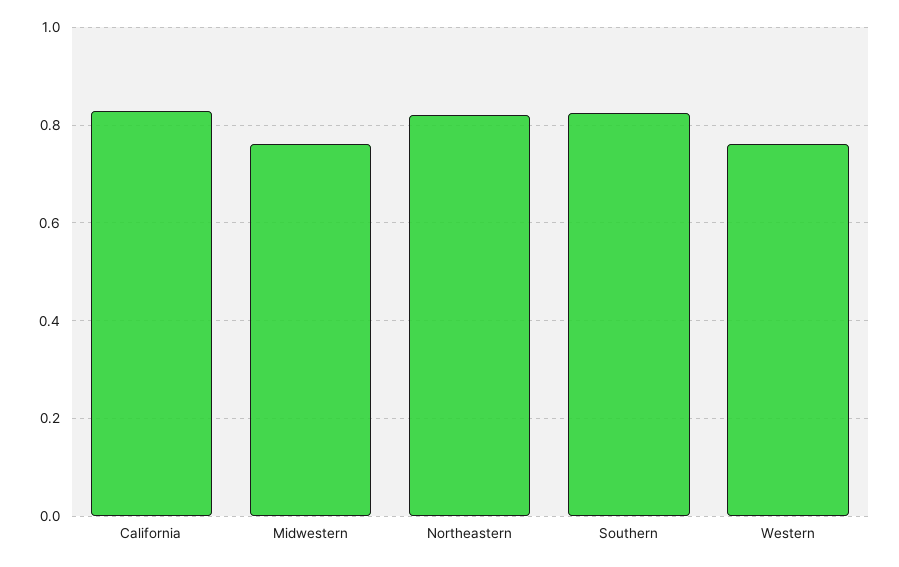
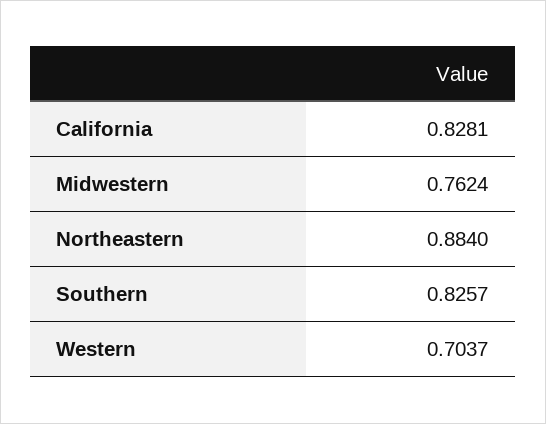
Northeastern: 0.82 -> 0.884
Western: 0.76 -> 0.7037

